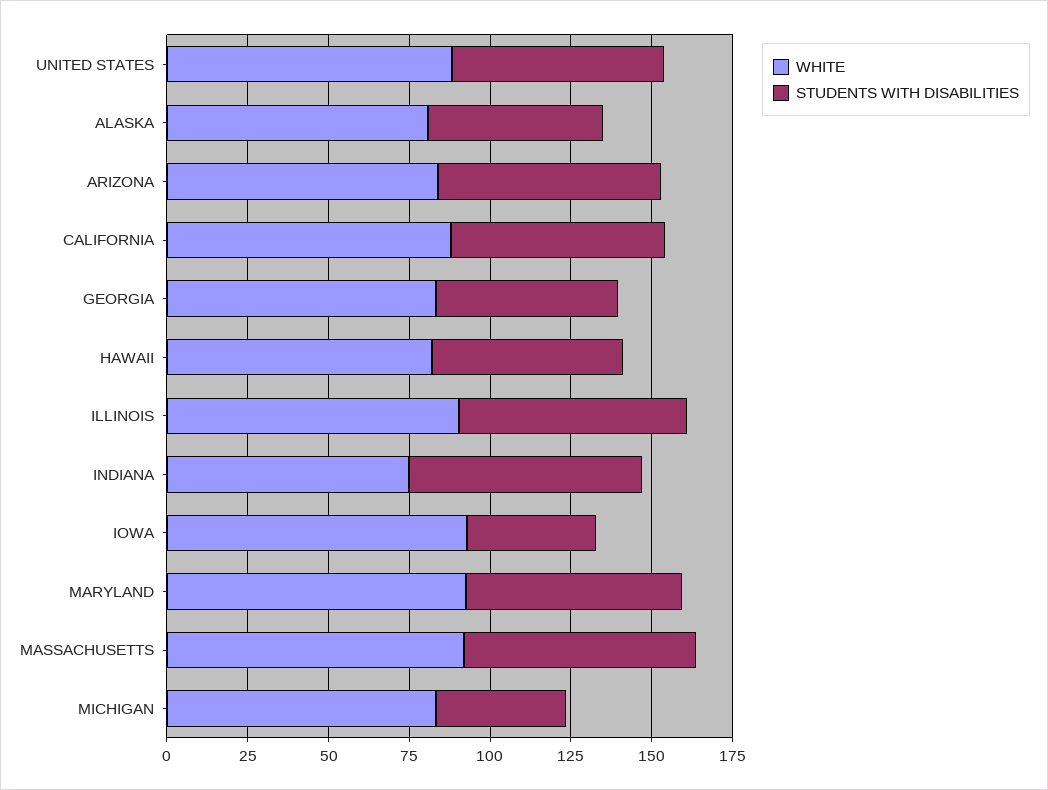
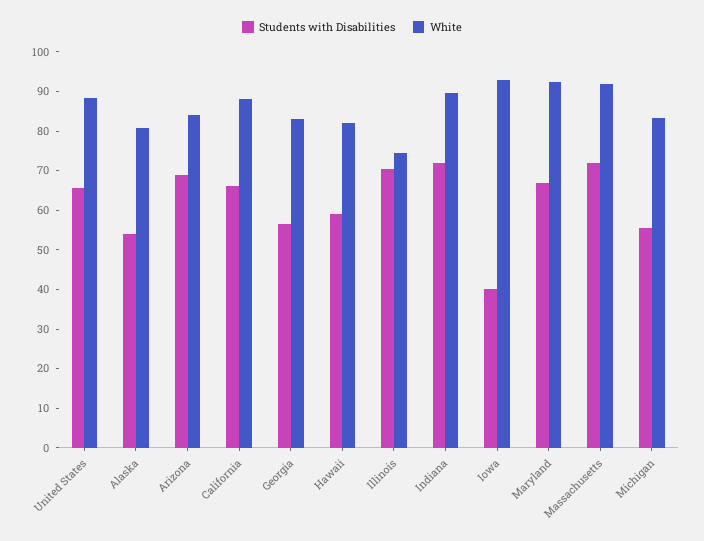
WHITE, ILLINOIS: 90 -> 75
WHITE, INDIANA: 75 -> 90
STUDENTS WITH DISABILITIES, MICHIGAN: 40 -> 55

